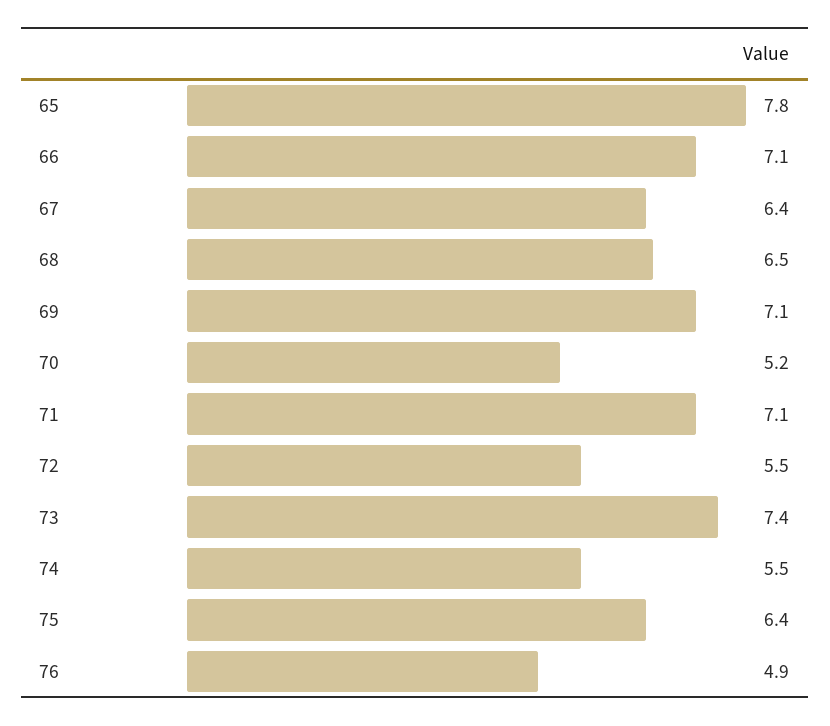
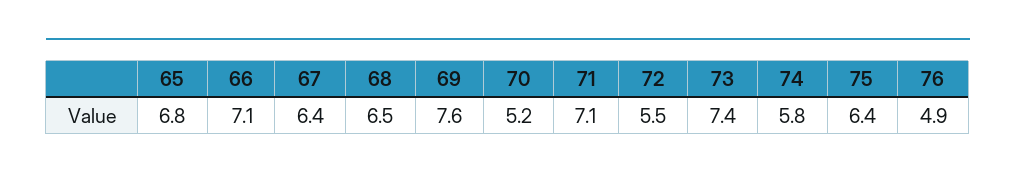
65: 7.8 -> 6.8
69: 7.1 -> 7.6
74: 5.5 -> 5.8

